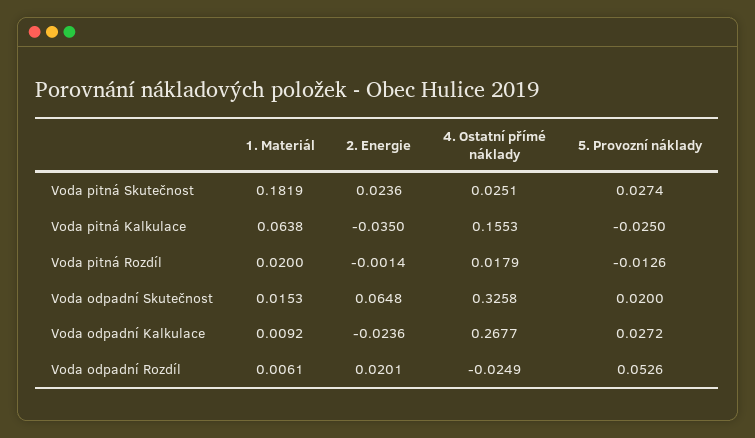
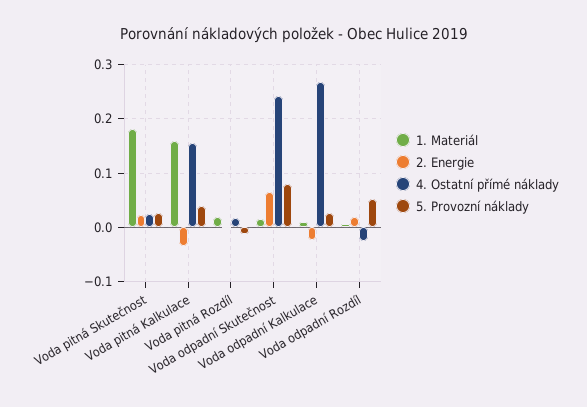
1. Materiál, Voda pitná Kalkulace: 0.0638 -> 0.16
5. Provozní náklady, Voda pitná Kalkulace: -0.025 -> 0.04
4. Ostatní přímé náklady, Voda odpadní Skutečnost: 0.3258 -> 0.24
5. Provozní náklady, Voda odpadní Skutečnost: 0.02 -> 0.08

